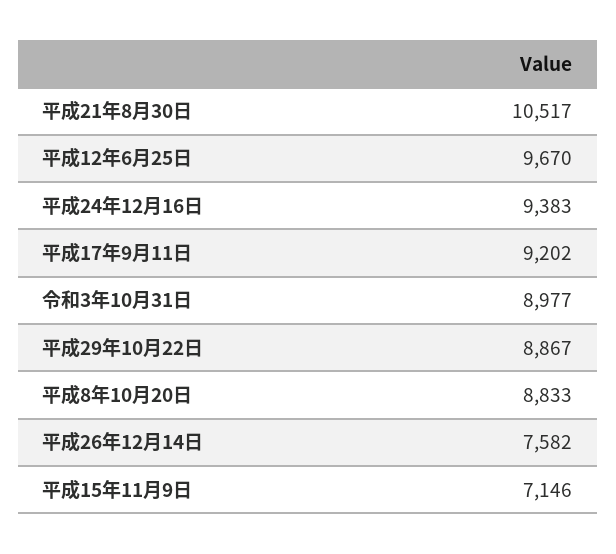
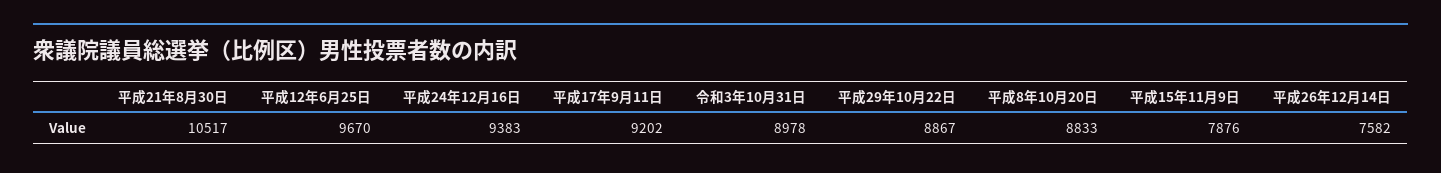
令和3年10月31日: 8977 -> 8978
平成15年11月9日: 7146 -> 7876

